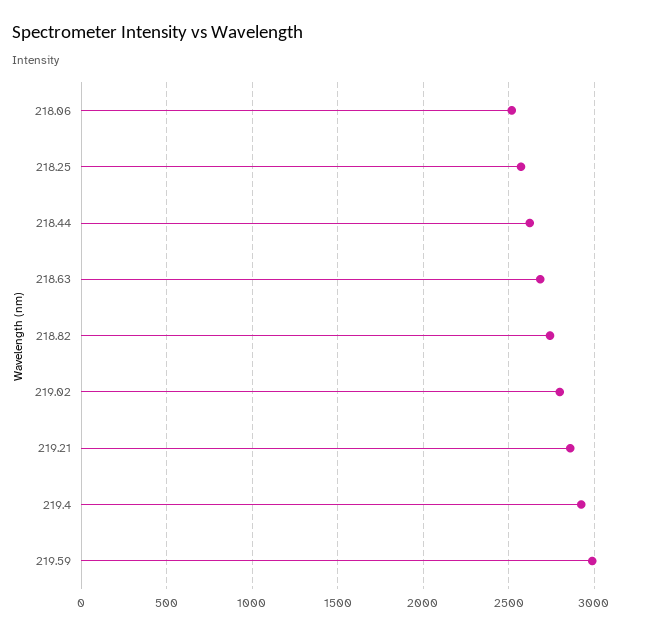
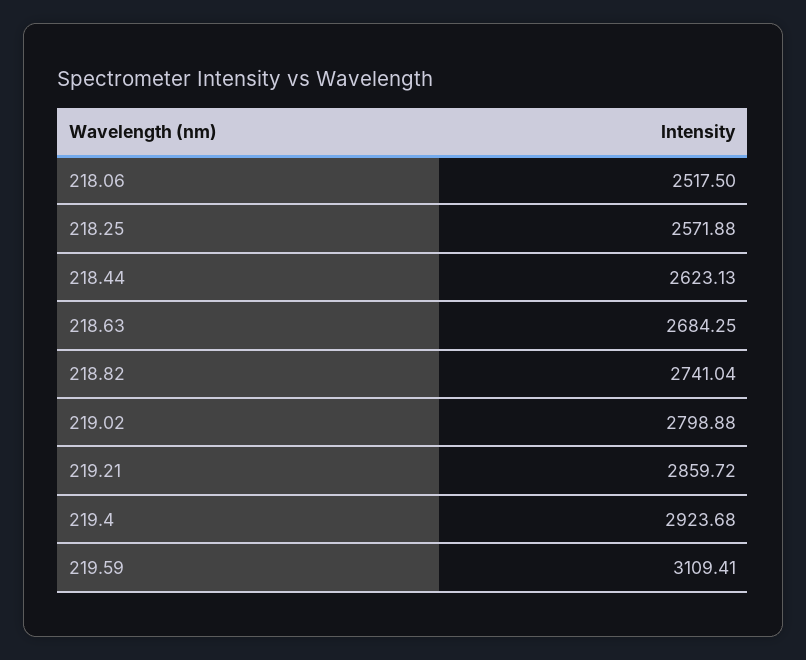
219.59: 3000 -> 3109.41

